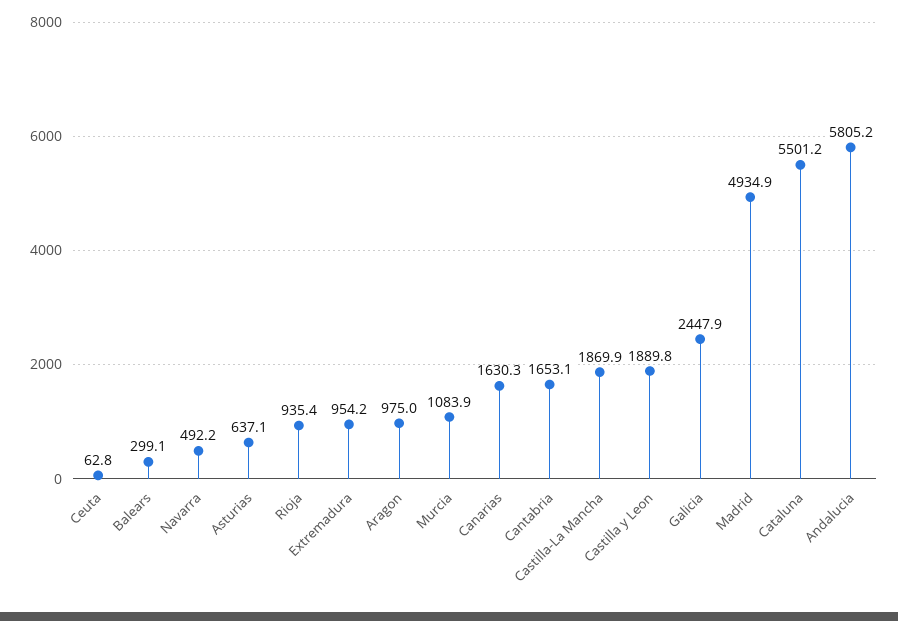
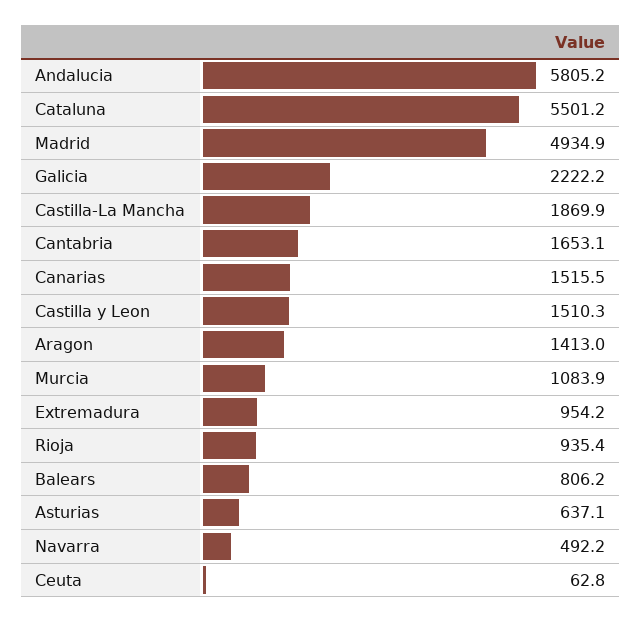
Balears: 299.1 -> 806.2
Aragon: 975 -> 1413
Canarias: 1630.3 -> 1515.5
Castilla y Leon: 1889.8 -> 1510.3
Galicia: 2447.9 -> 2222.2

